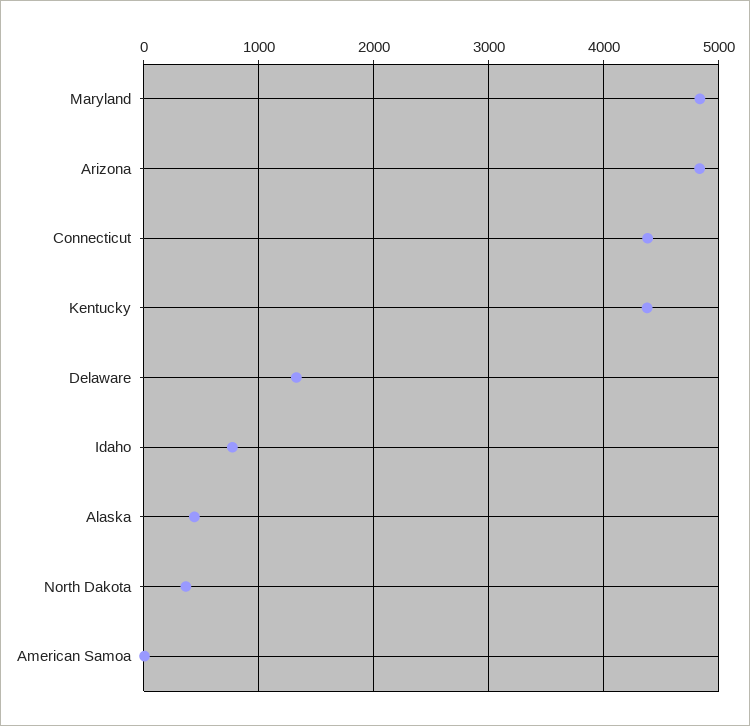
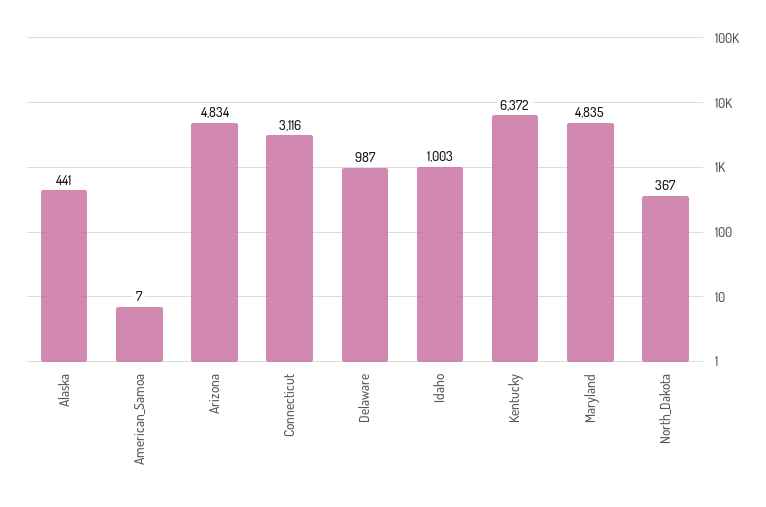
Connecticut: 4400 -> 3116
Kentucky: 4400 -> 6372
Delaware: 1300 -> 987
Idaho: 800 -> 1003

